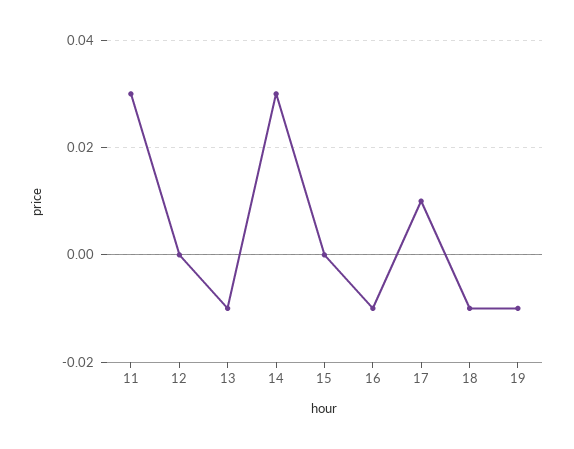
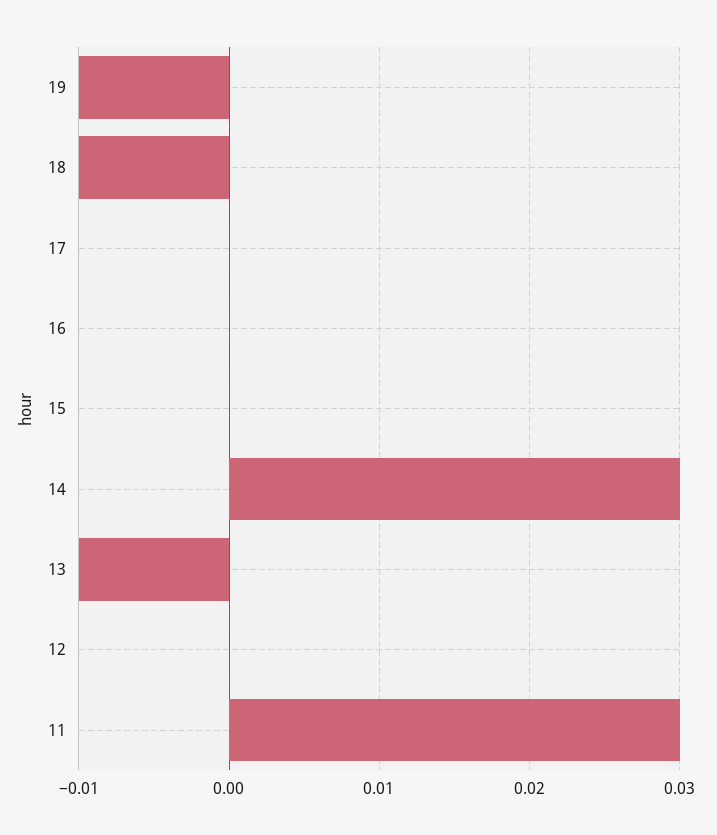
16: -0.01 -> 0
17: 0.01 -> 0

